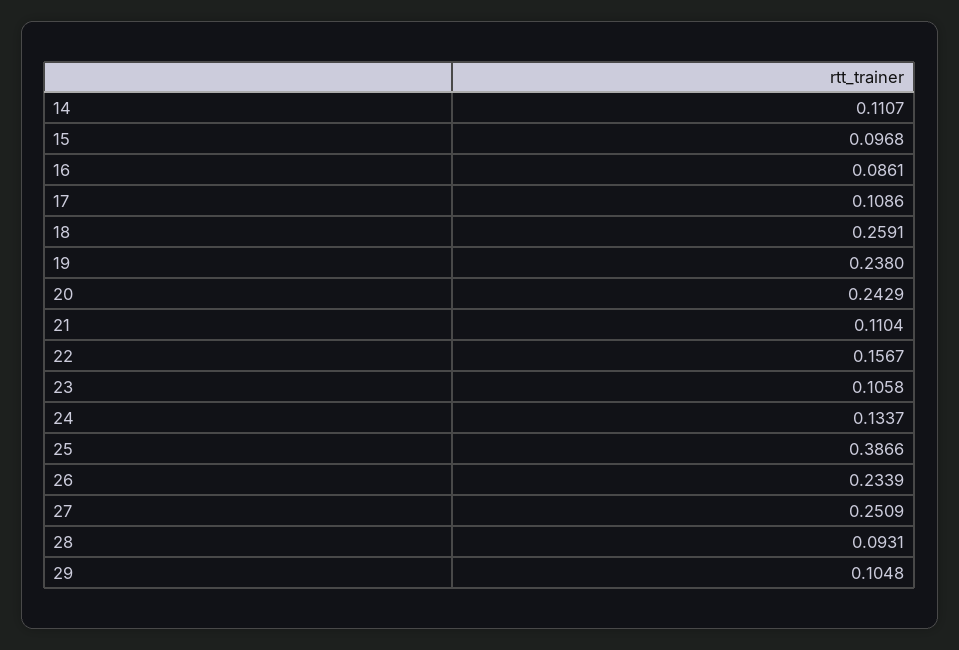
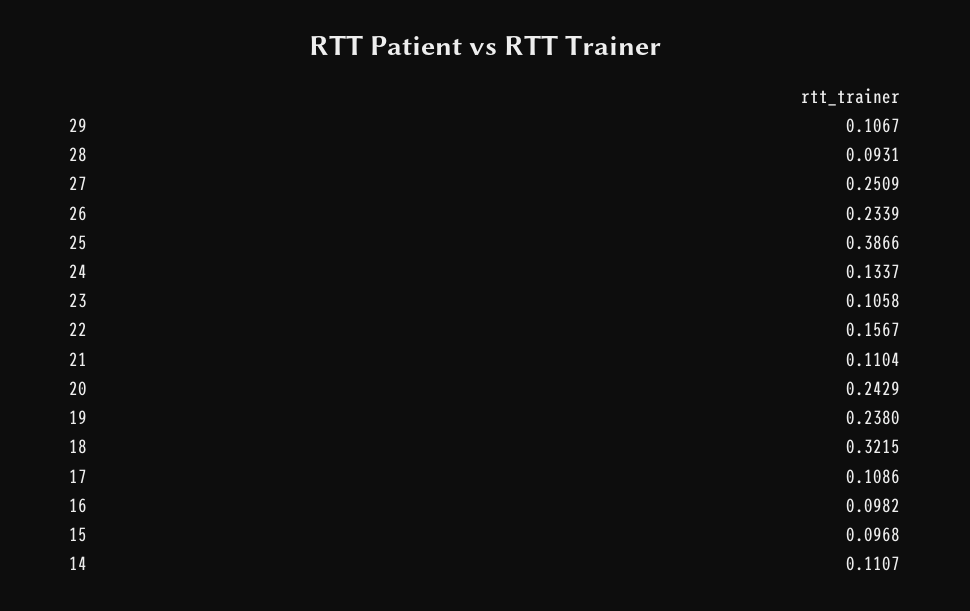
16: 0.0861 -> 0.0982
18: 0.2591 -> 0.3215
29: 0.1048 -> 0.1067

